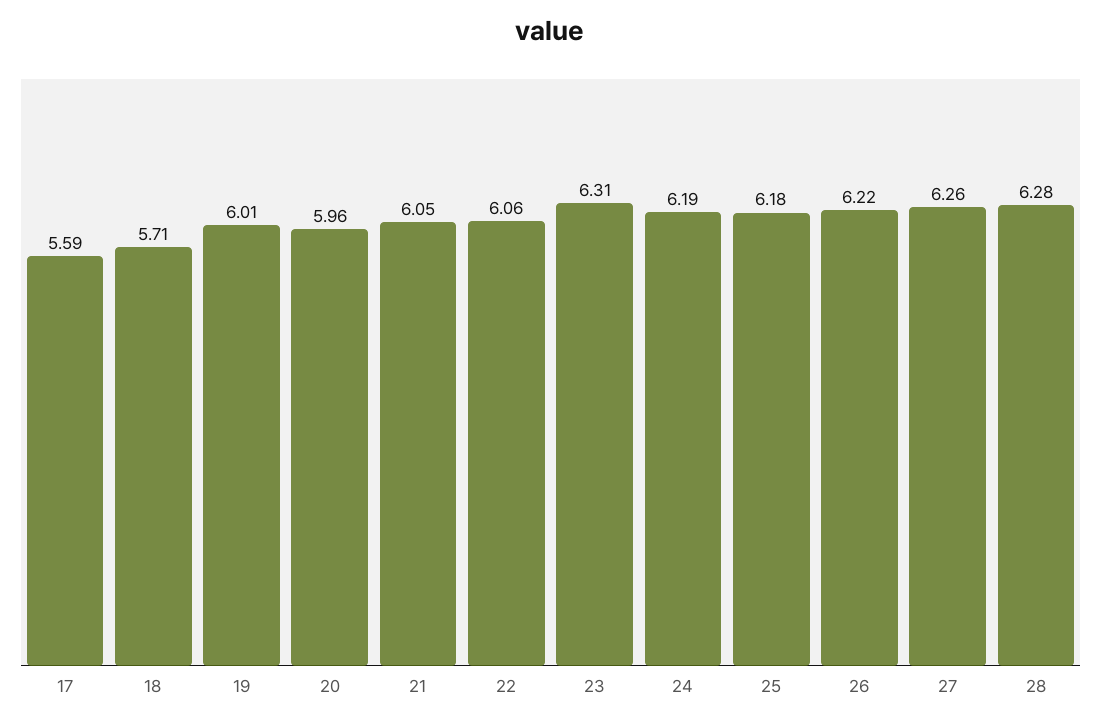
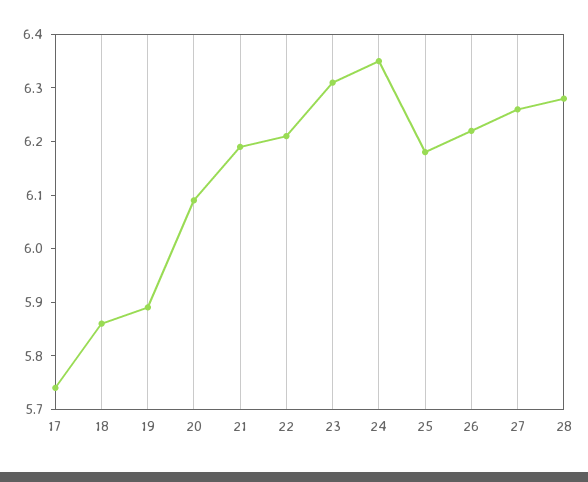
17: 5.59 -> 5.75
18: 5.71 -> 5.85
19: 6.01 -> 5.9
20: 5.96 -> 6.1
21: 6.05 -> 6.2
22: 6.06 -> 6.2
24: 6.19 -> 6.35

